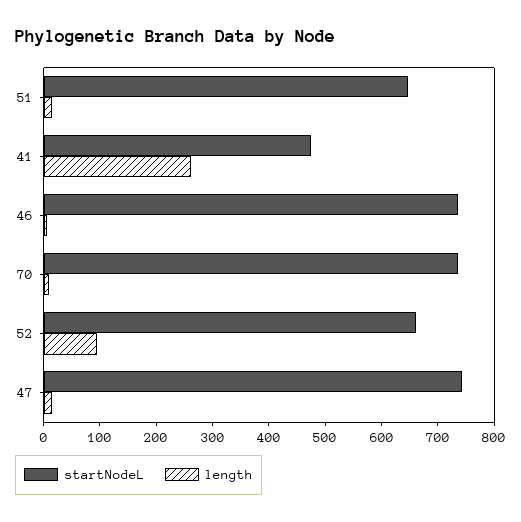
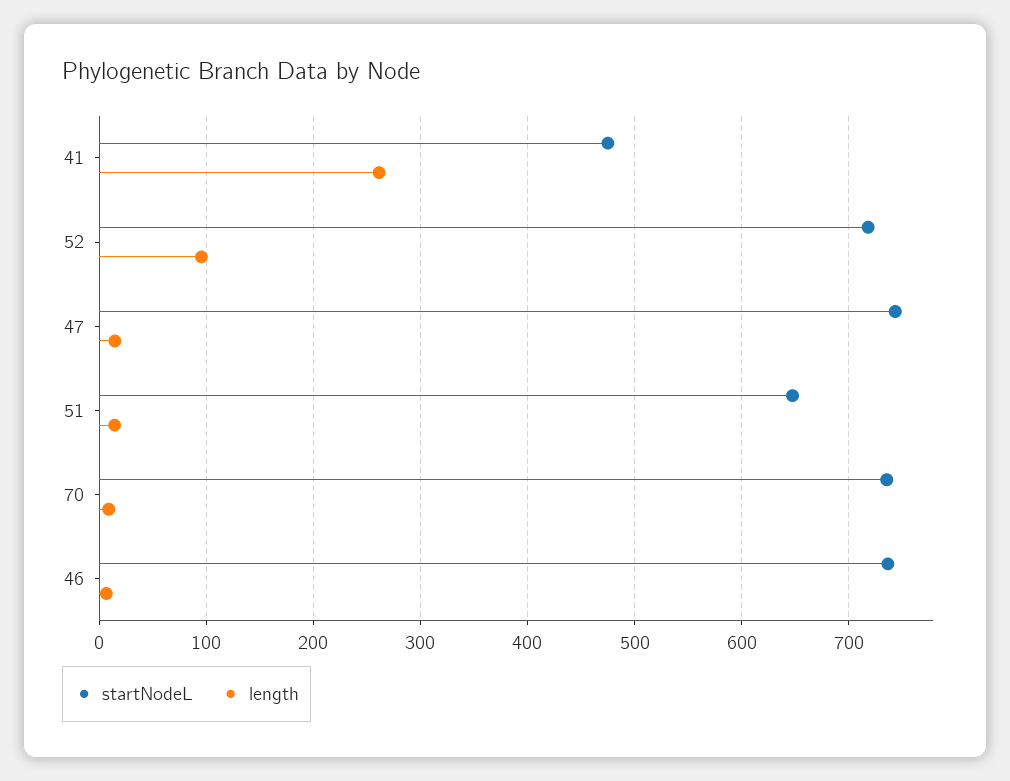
startNodeL, 52: 660 -> 720

